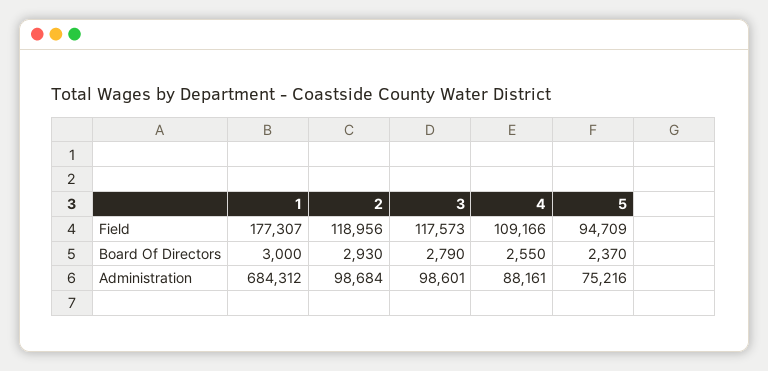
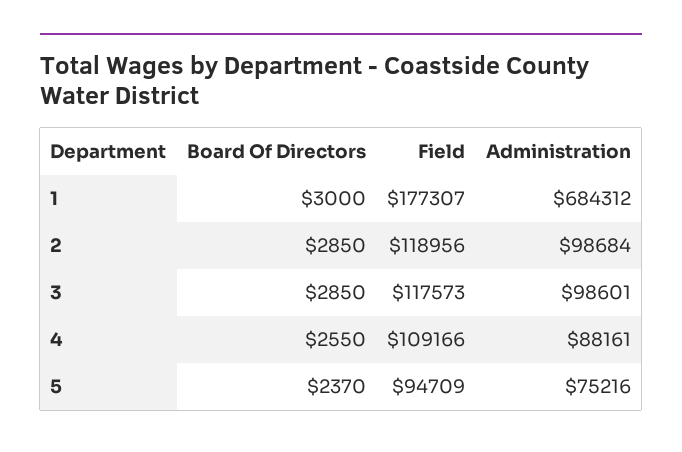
2, Board Of Directors: 2930 -> 2850
3, Board Of Directors: 2790 -> 2850

